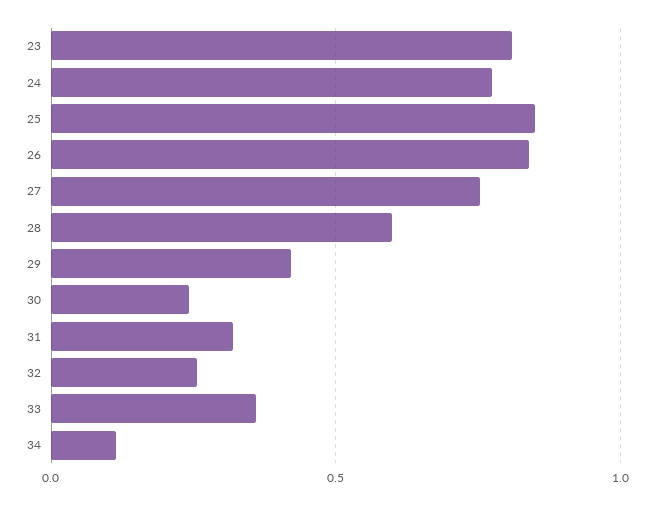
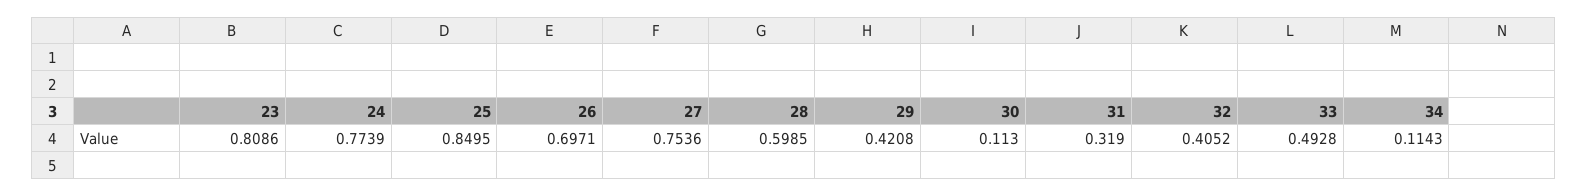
26: 0.85 -> 0.6971
30: 0.25 -> 0.113
32: 0.25 -> 0.4052
33: 0.35 -> 0.4928

